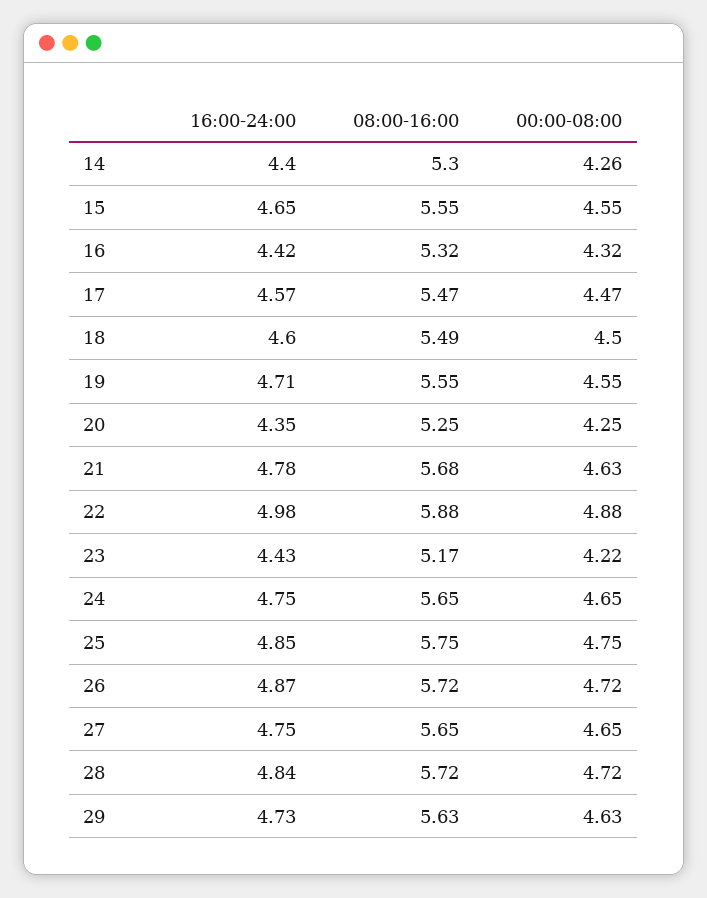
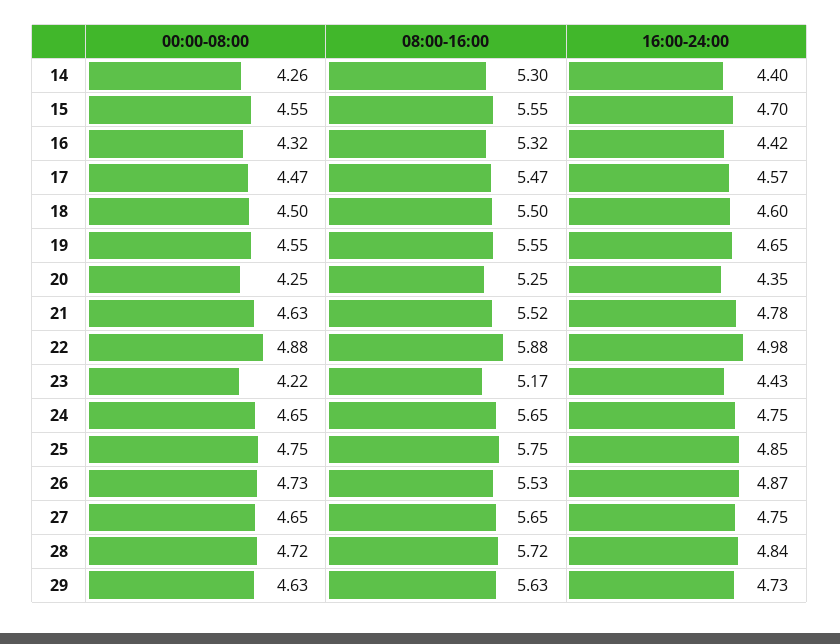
16:00-24:00, 15: 4.65 -> 4.7
08:00-16:00, 18: 5.49 -> 5.5
16:00-24:00, 19: 4.71 -> 4.65
08:00-16:00, 21: 5.68 -> 5.52
08:00-16:00, 26: 5.72 -> 5.53
00:00-08:00, 26: 4.72 -> 4.73

